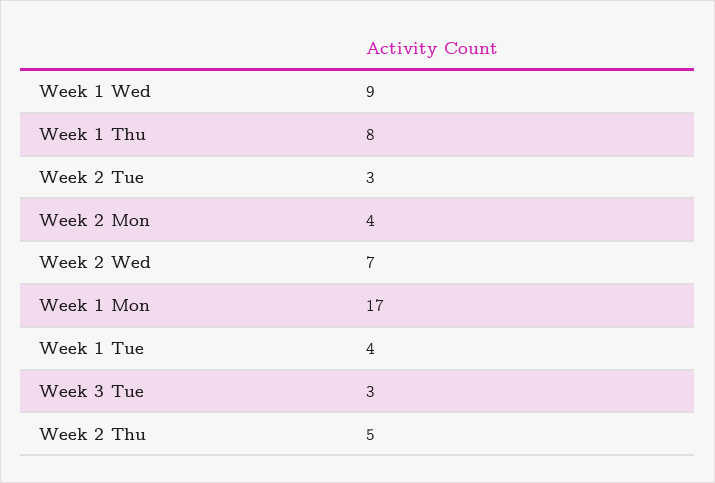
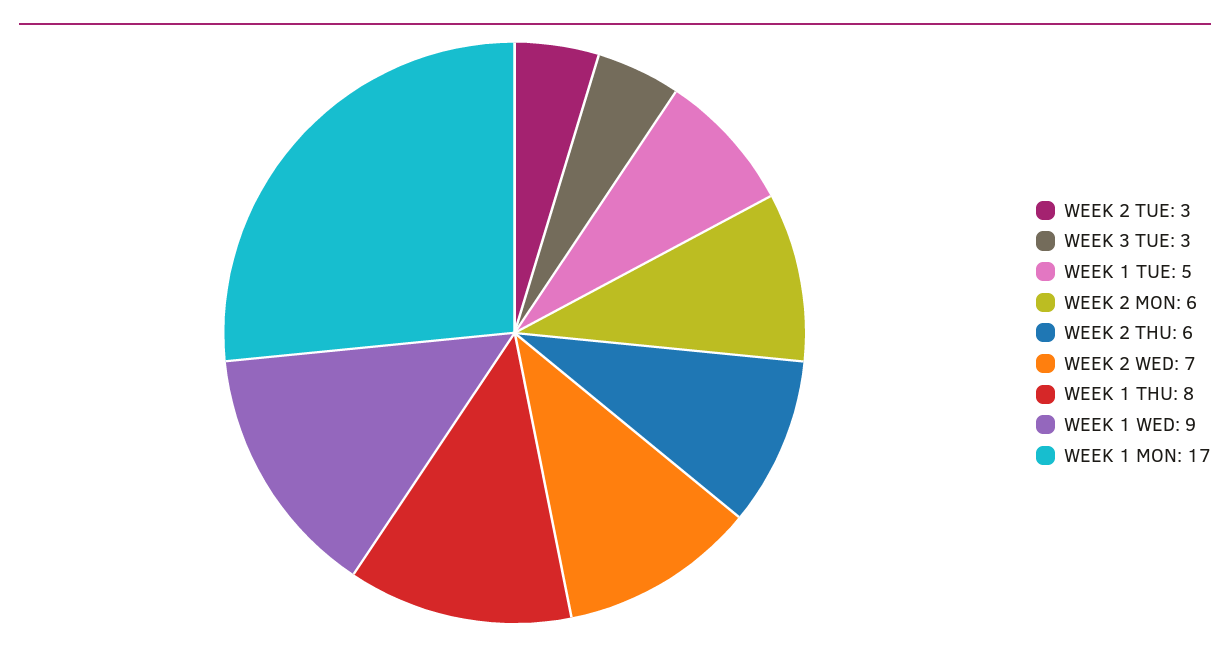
Week 2 Mon: 4 -> 6
Week 1 Tue: 4 -> 5
Week 2 Thu: 5 -> 6

